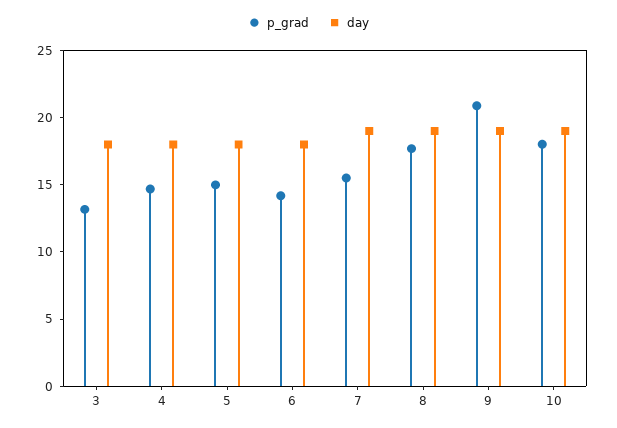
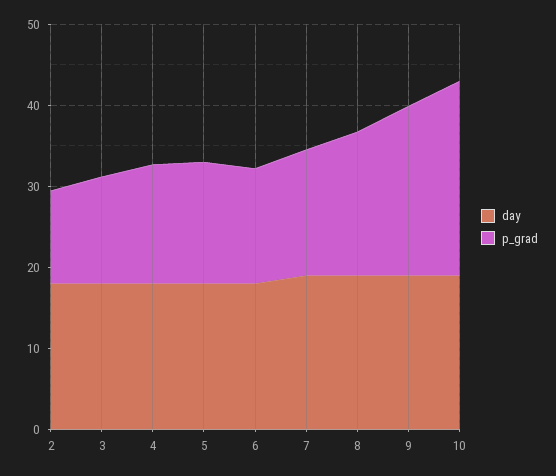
p_grad, 10: 18 -> 24
day, 2: none -> 18
p_grad, 2: none -> 12

